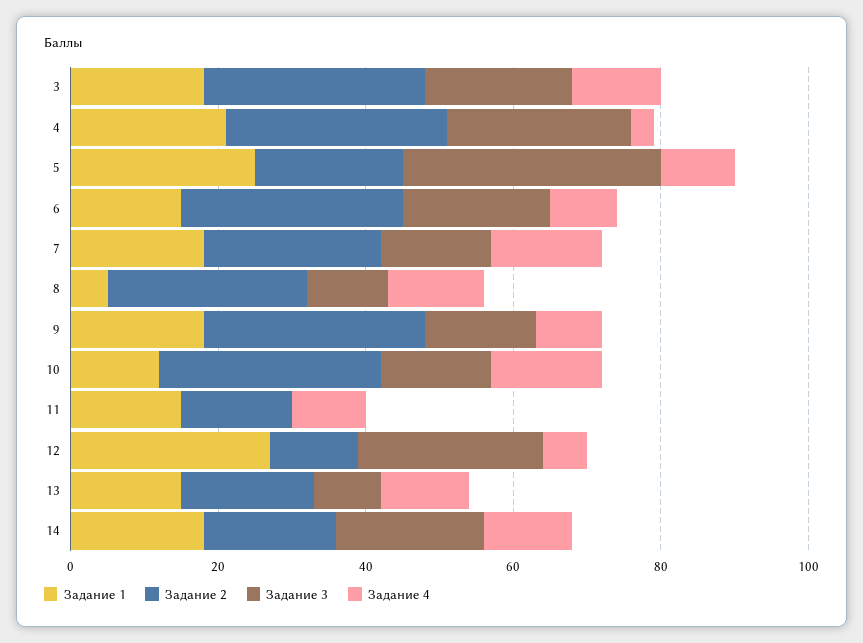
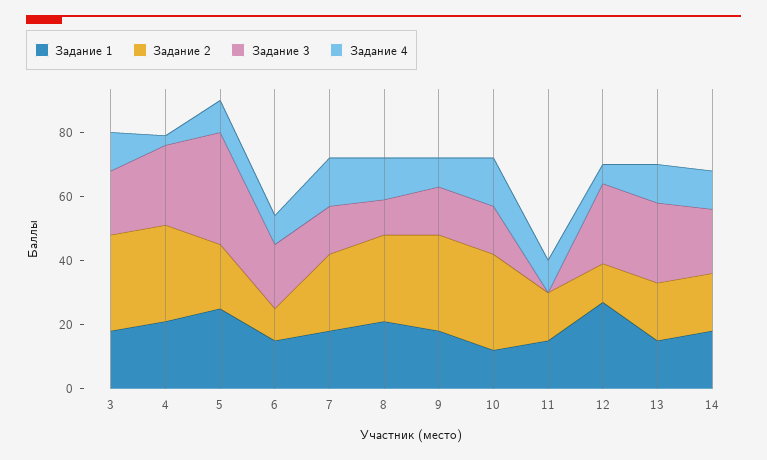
Задание 2, 6: 30 -> 10
Задание 1, 8: 5 -> 20
Задание 3, 13: 10 -> 25

